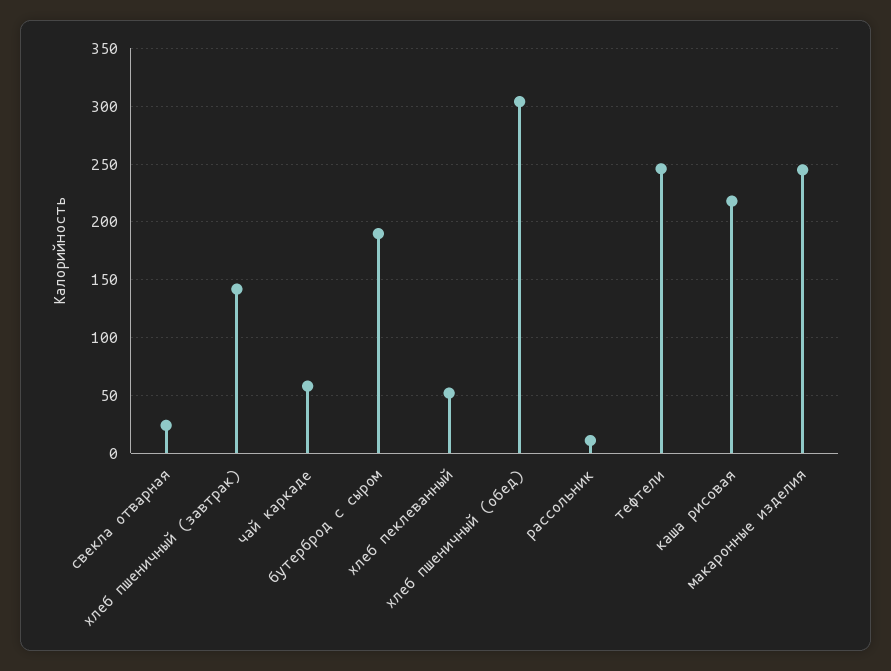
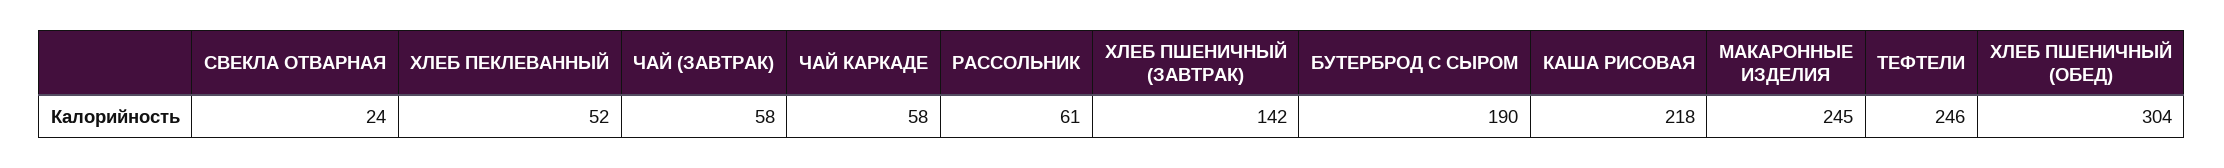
рассольник: 10 -> 61
ЧАЙ (ЗАВТРАК): none -> 58

